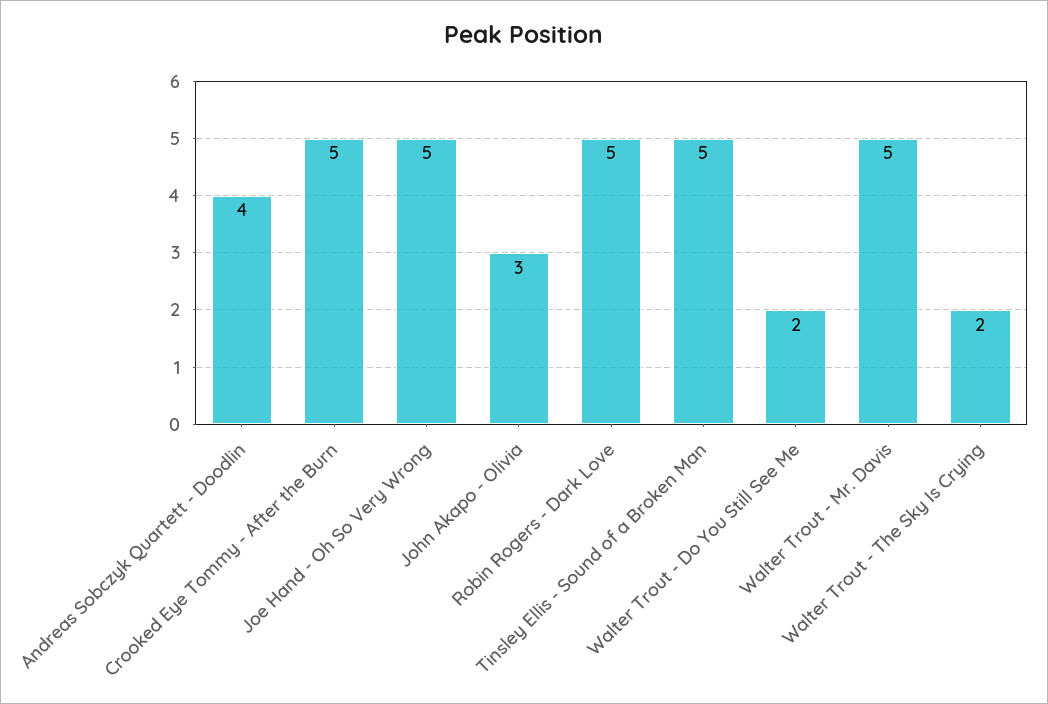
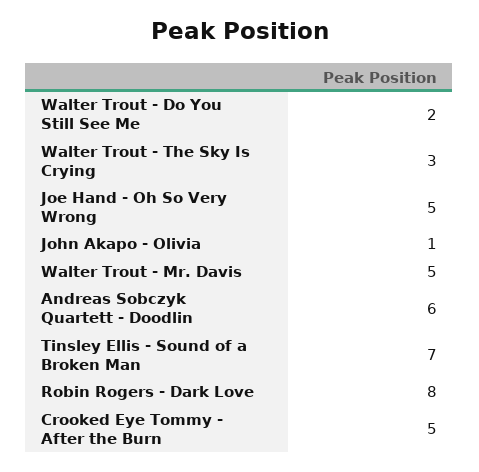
Andreas Sobczyk Quartett - Doodlin: 4 -> 6
John Akapo - Olivia: 3 -> 1
Robin Rogers - Dark Love: 5 -> 8
Tinsley Ellis - Sound of a Broken Man: 5 -> 7
Walter Trout - The Sky Is Crying: 2 -> 3

